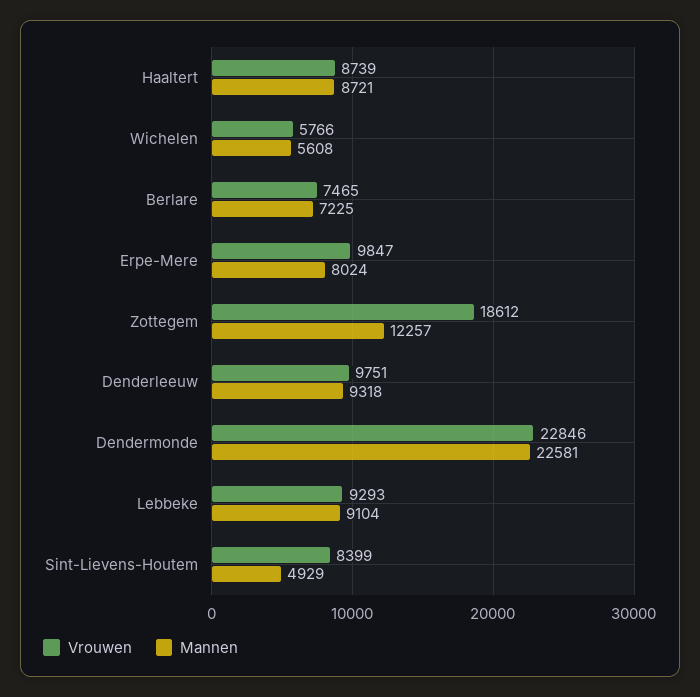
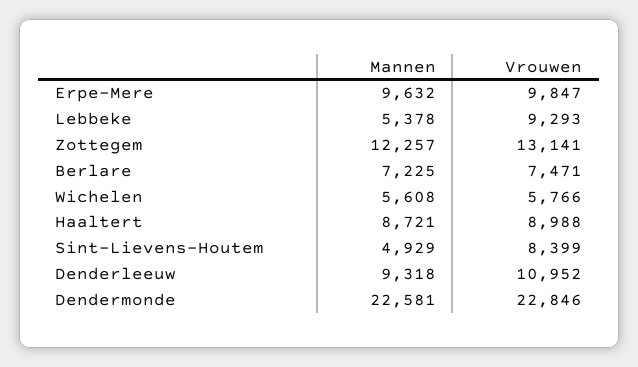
Vrouwen, Haaltert: 8739 -> 8988
Vrouwen, Berlare: 7465 -> 7471
Mannen, Erpe-Mere: 8024 -> 9632
Vrouwen, Zottegem: 18612 -> 13141
Vrouwen, Denderleeuw: 9751 -> 10952
Mannen, Lebbeke: 9104 -> 5378

